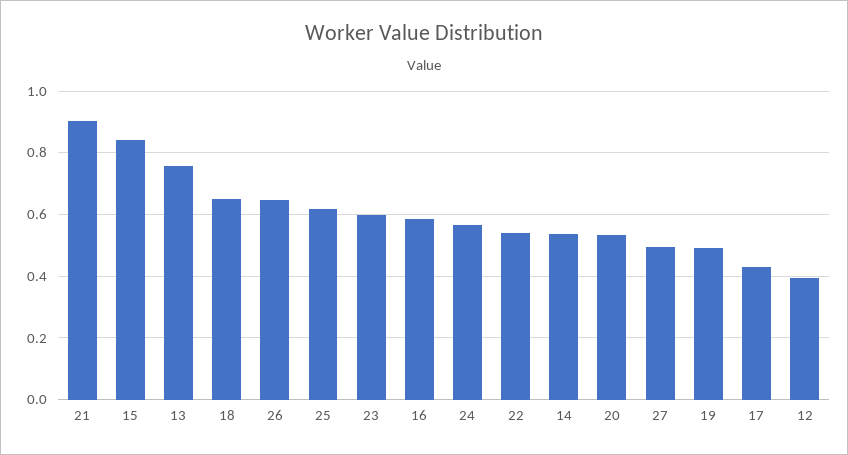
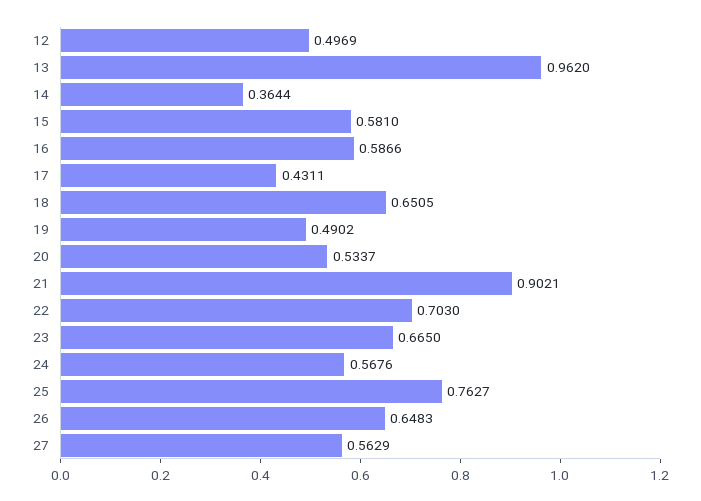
15: 0.84 -> 0.581
13: 0.76 -> 0.962
25: 0.62 -> 0.7627
23: 0.6 -> 0.665
22: 0.54 -> 0.703
14: 0.54 -> 0.3644
27: 0.5 -> 0.5629
12: 0.4 -> 0.4969

